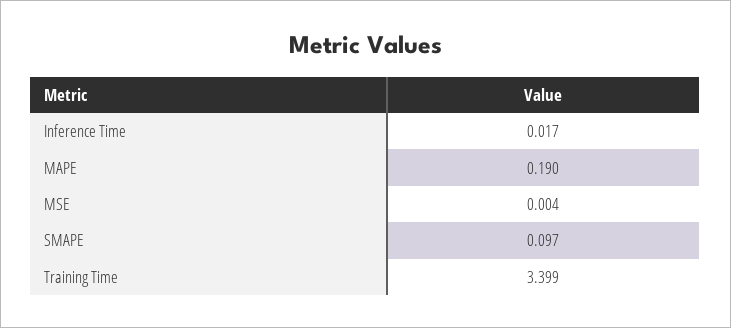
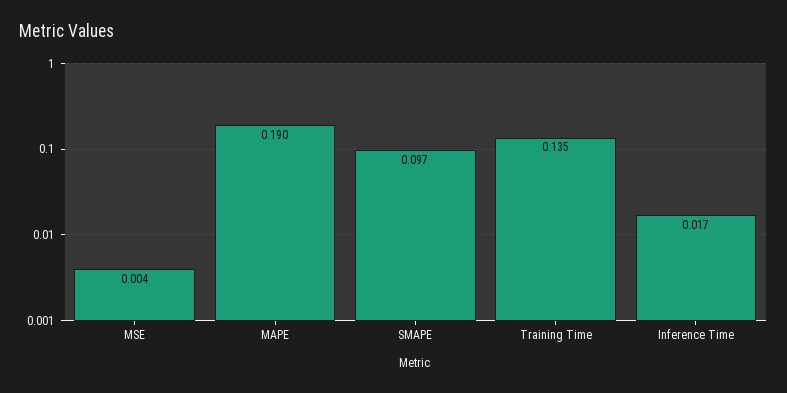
Training Time: 3.399 -> 0.135

